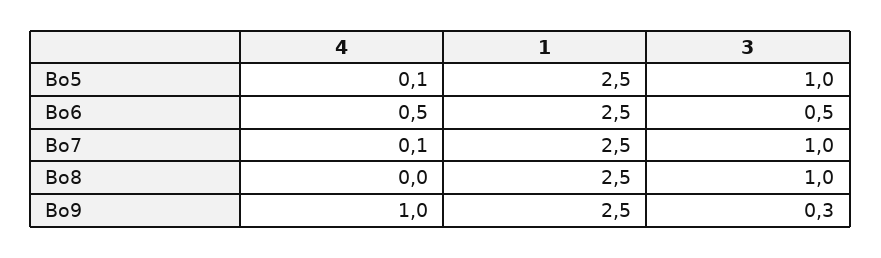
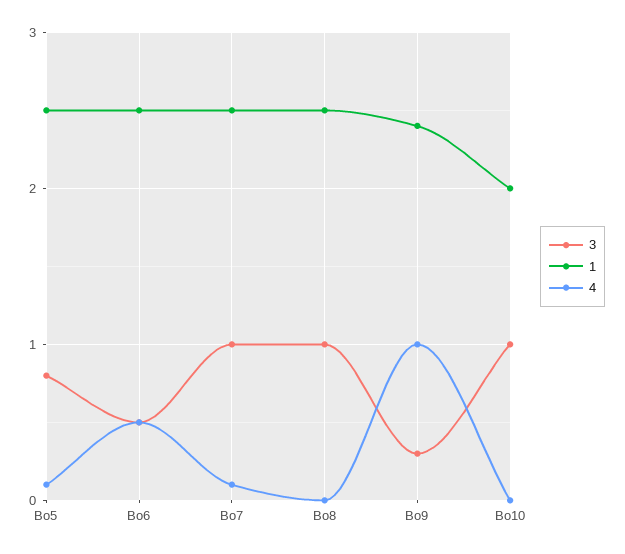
3, Bo5: 1 -> 0.8
1, Bo9: 2.5 -> 2.4
3, Bo10: none -> 1
1, Bo10: none -> 2
4, Bo10: none -> 0

